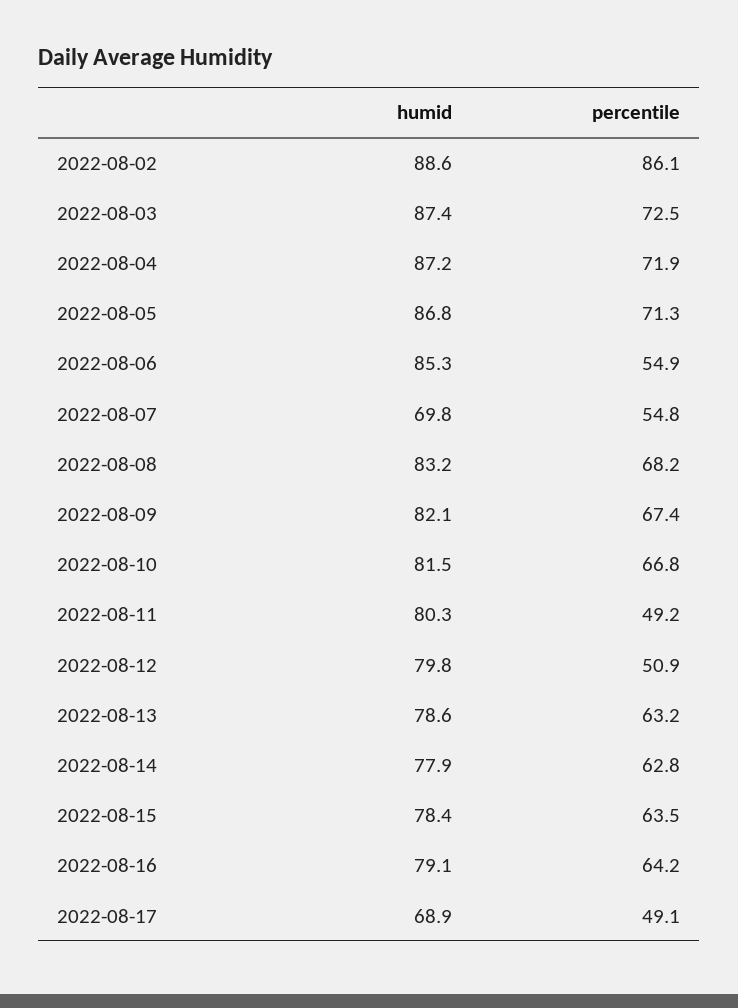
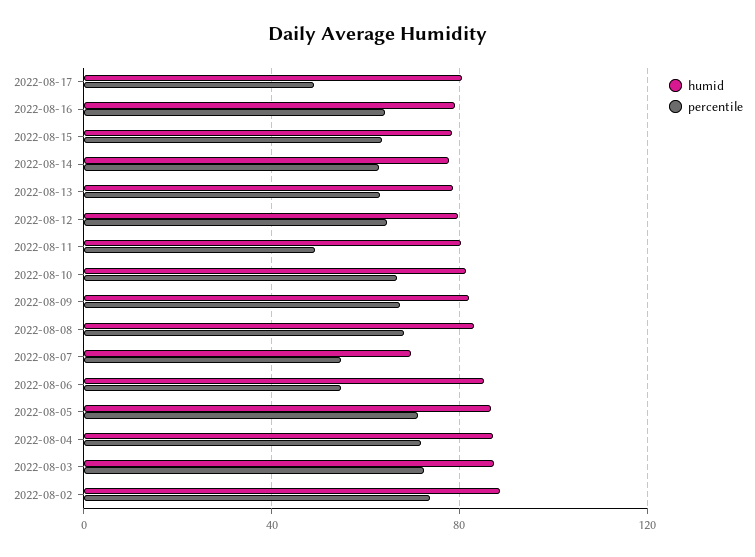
percentile, 2022-08-02: 86.1 -> 75
percentile, 2022-08-12: 50.9 -> 65
humid, 2022-08-17: 68.9 -> 80

